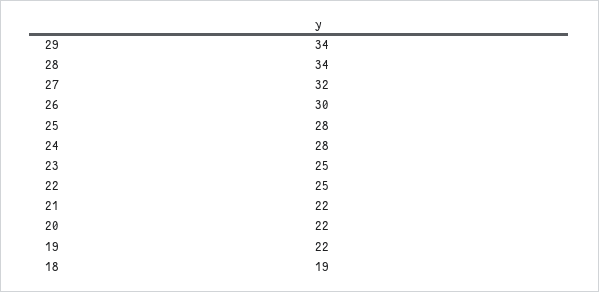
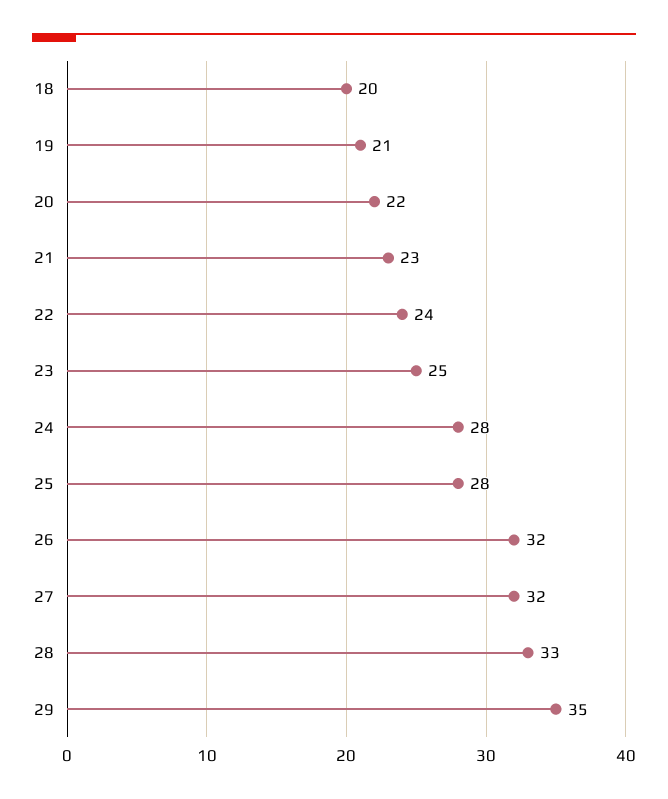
29: 34 -> 35
28: 34 -> 33
26: 30 -> 32
22: 25 -> 24
21: 22 -> 23
19: 22 -> 21
18: 19 -> 20

